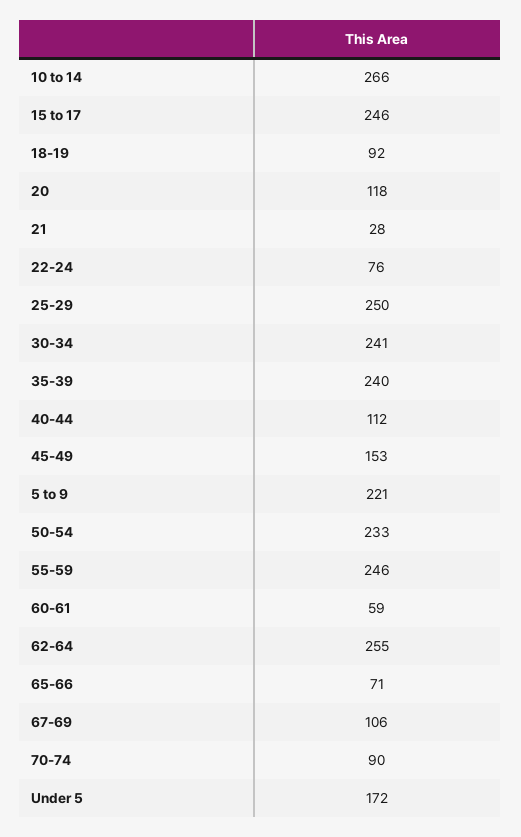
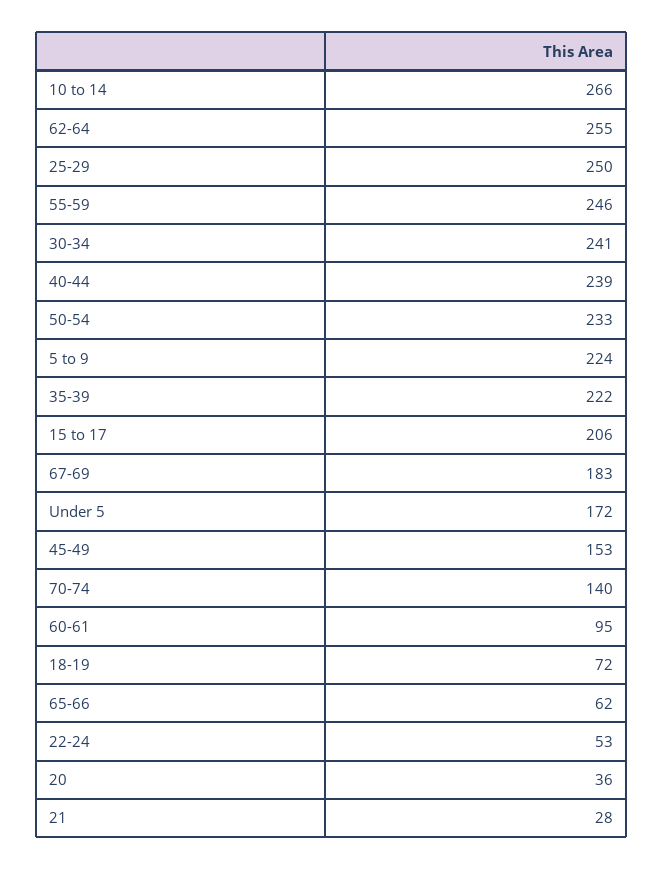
15 to 17: 246 -> 206
18-19: 92 -> 72
20: 118 -> 36
22-24: 76 -> 53
35-39: 240 -> 222
40-44: 112 -> 239
5 to 9: 221 -> 224
60-61: 59 -> 95
65-66: 71 -> 62
67-69: 106 -> 183
70-74: 90 -> 140

